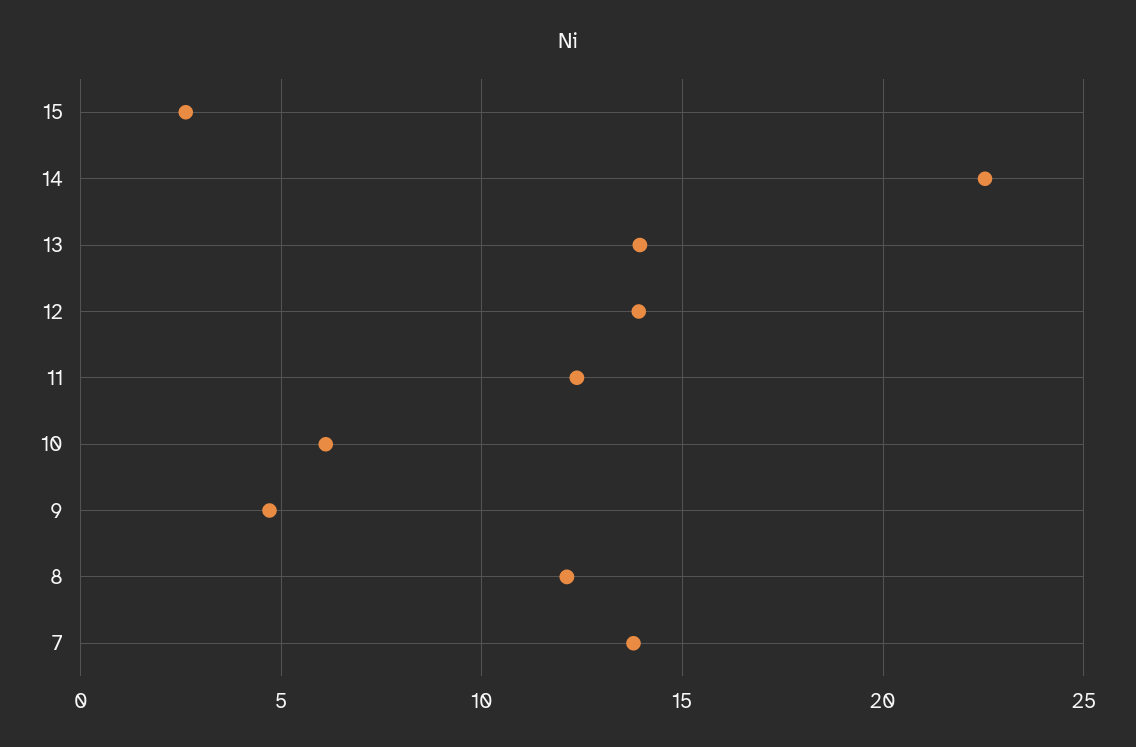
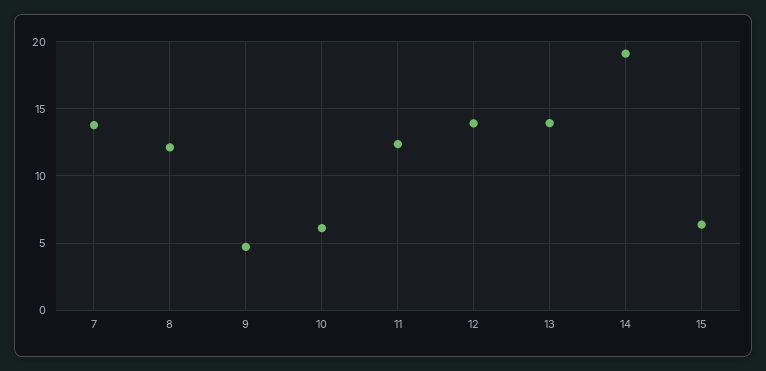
15: 2.5 -> 6.5
14: 22.5 -> 19

